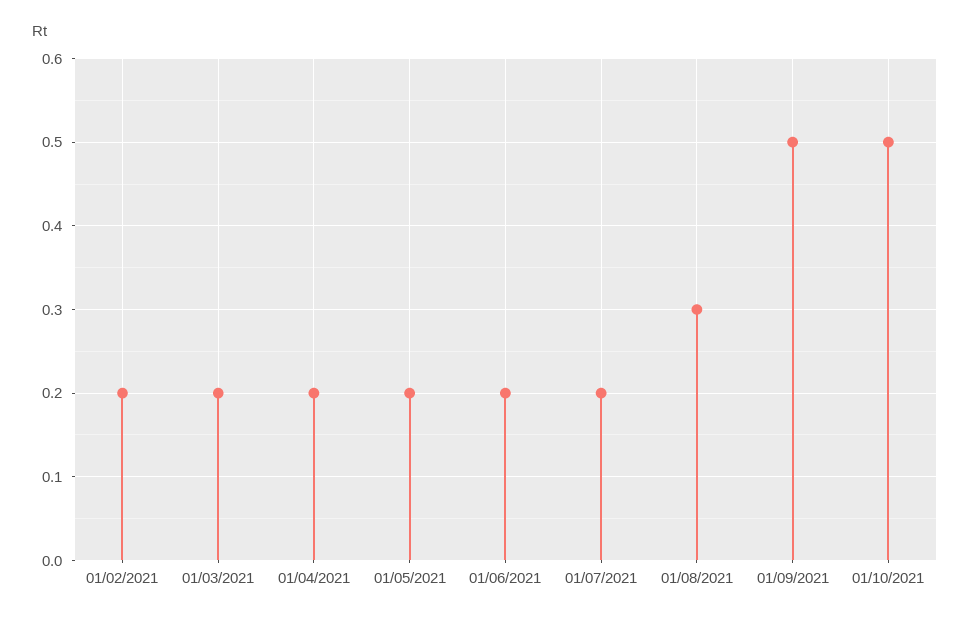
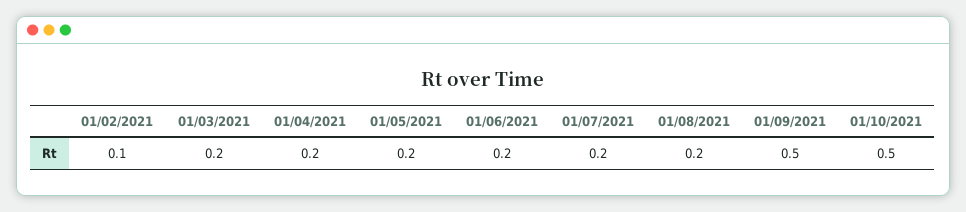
01/02/2021: 0.2 -> 0.1
01/08/2021: 0.3 -> 0.2

